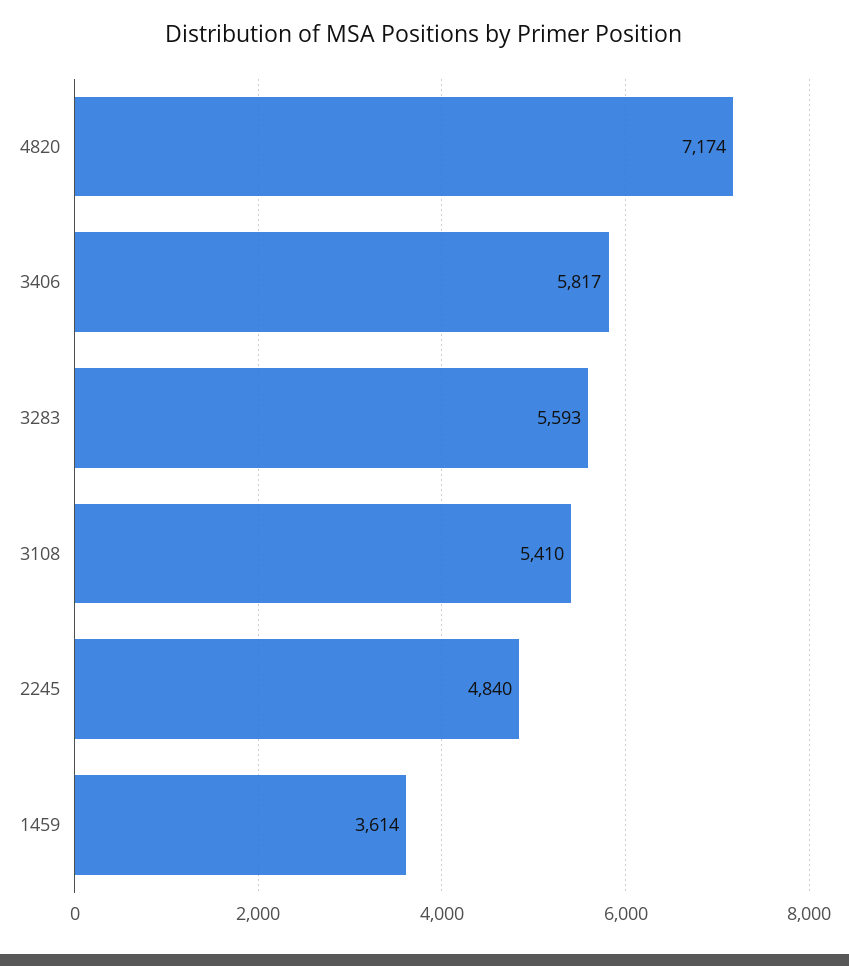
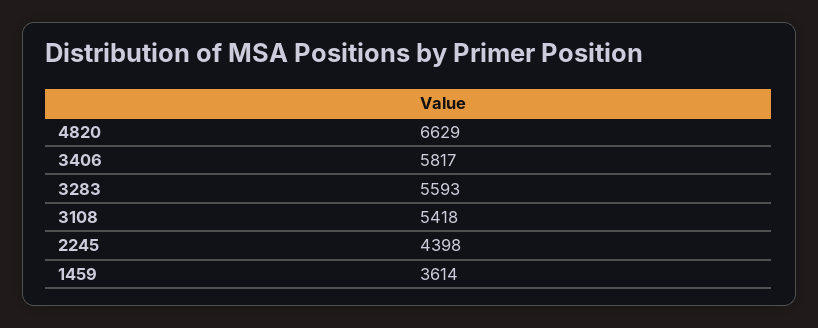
4820: 7174 -> 6629
3108: 5410 -> 5418
2245: 4840 -> 4398

